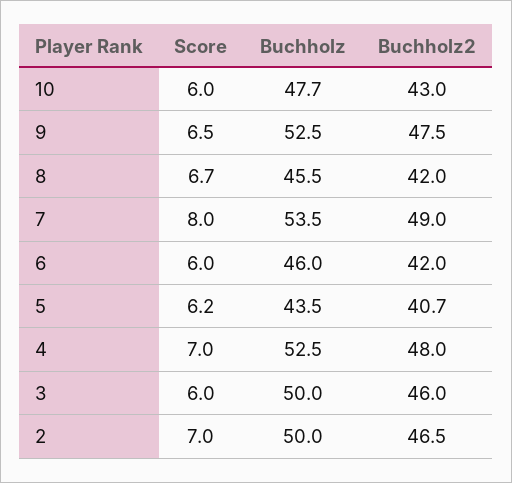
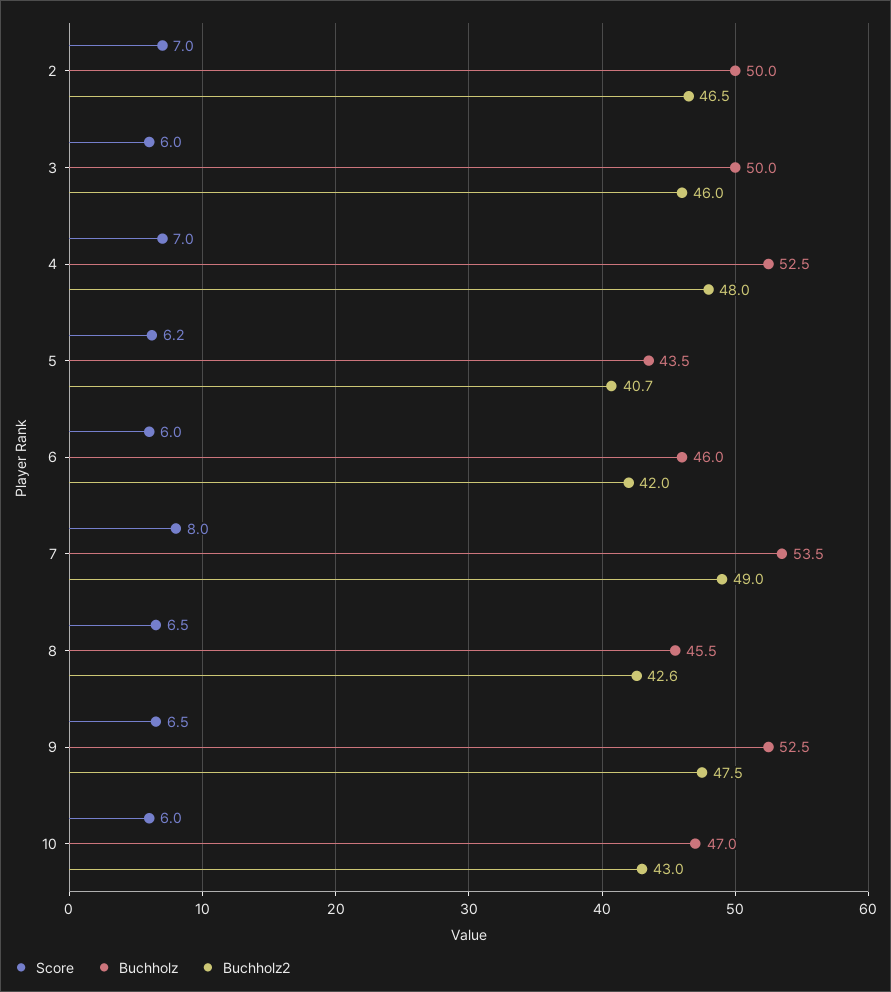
Buchholz, 10: 47.7 -> 47
Score, 8: 6.7 -> 6.5
Buchholz2, 8: 42 -> 42.6

